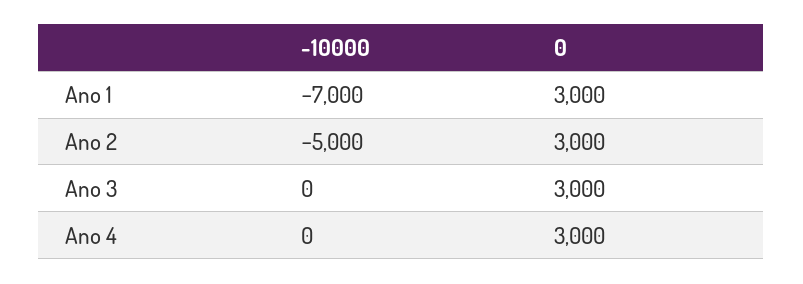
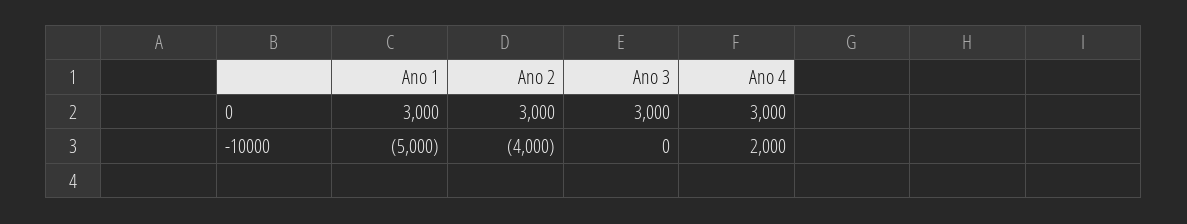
-10000, Ano 1: -7000 -> -5000
-10000, Ano 2: -5000 -> -4000
-10000, Ano 4: 0 -> 2000

